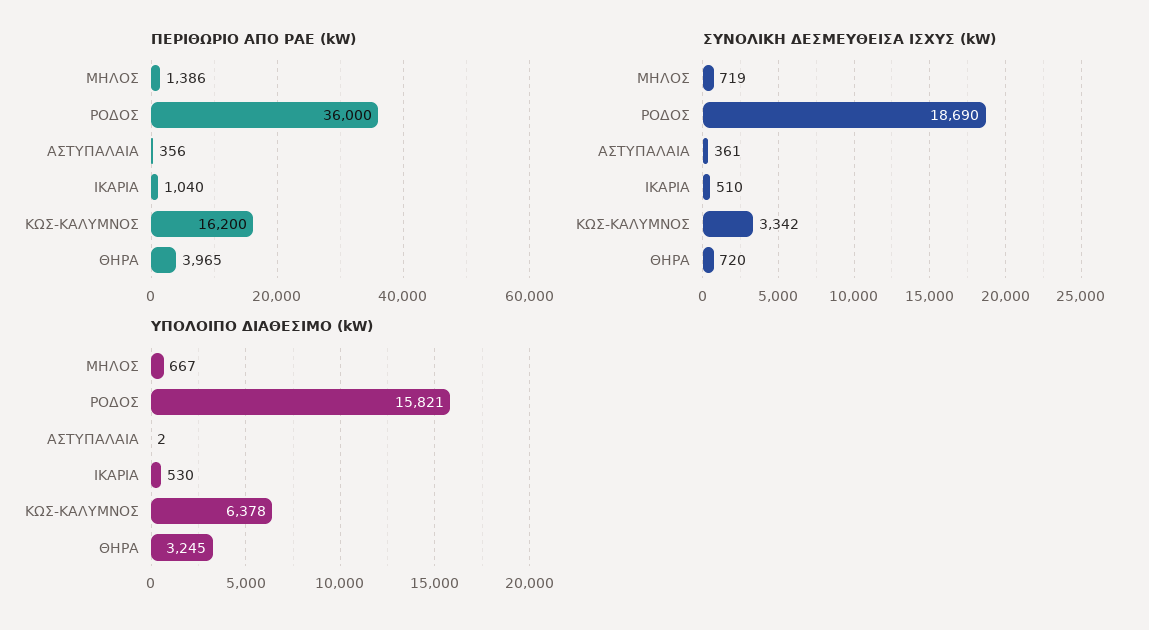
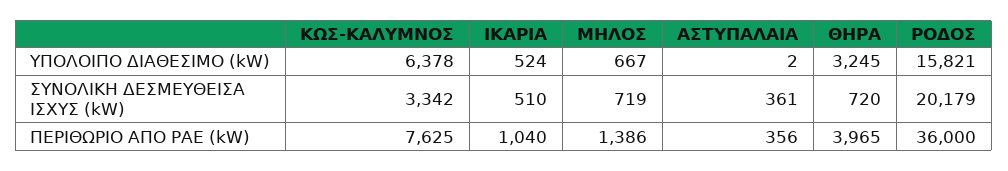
ΠΕΡΙΘΩΡΙΟ ΑΠΟ ΡΑΕ (kW), ΚΩΣ-ΚΑΛΥΜΝΟΣ: 16200 -> 7625
ΣΥΝΟΛΙΚΗ ΔΕΣΜΕΥΘΕΙΣΑ ΙΣΧΥΣ (kW), ΡΟΔΟΣ: 18690 -> 20179
ΥΠΟΛΟΙΠΟ ΔΙΑΘΕΣΙΜΟ (kW), ΙΚΑΡΙΑ: 530 -> 524

